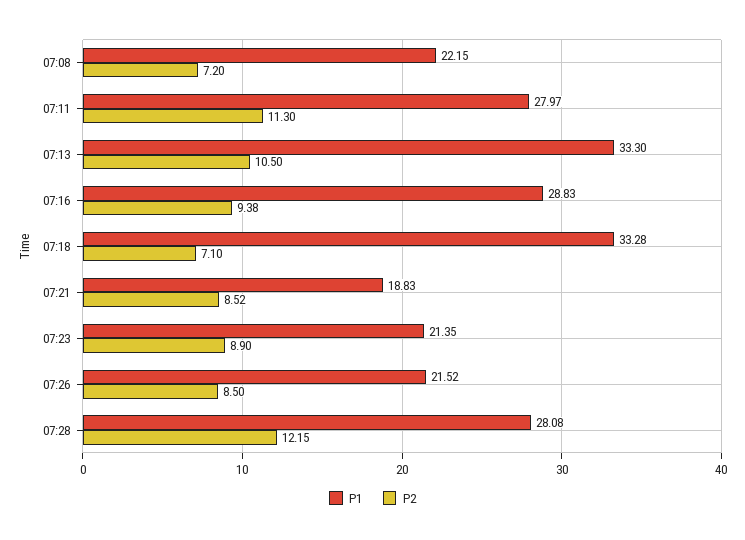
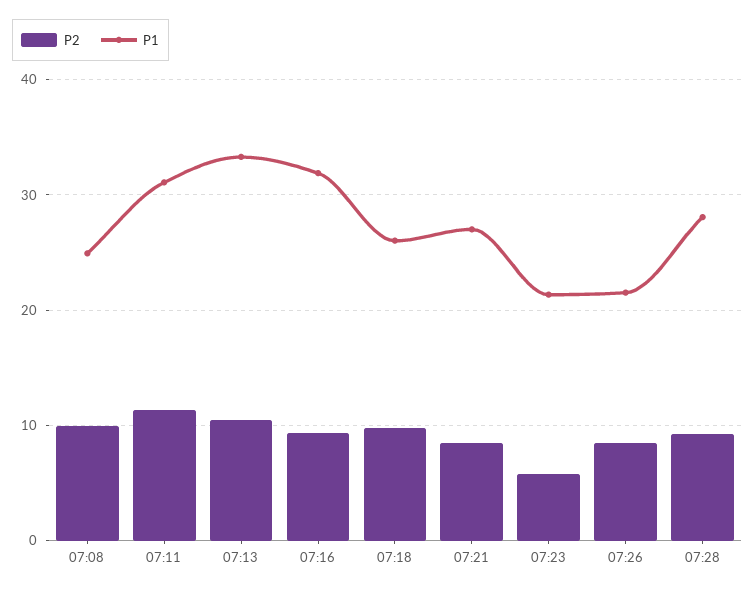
P1, 07:08: 22.15 -> 25
P2, 07:08: 7.2 -> 10
P1, 07:11: 27.97 -> 31
P1, 07:16: 28.83 -> 32
P1, 07:18: 33.28 -> 26
P2, 07:18: 7.1 -> 10
P1, 07:21: 18.83 -> 27
P2, 07:23: 8.9 -> 6
P2, 07:28: 12.15 -> 9

